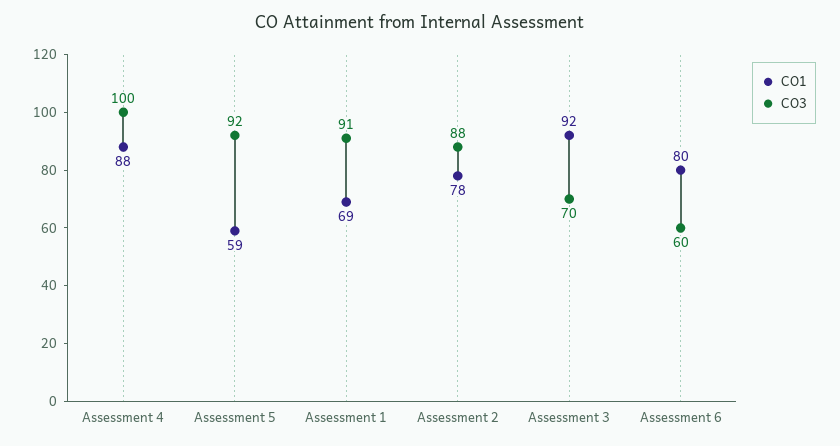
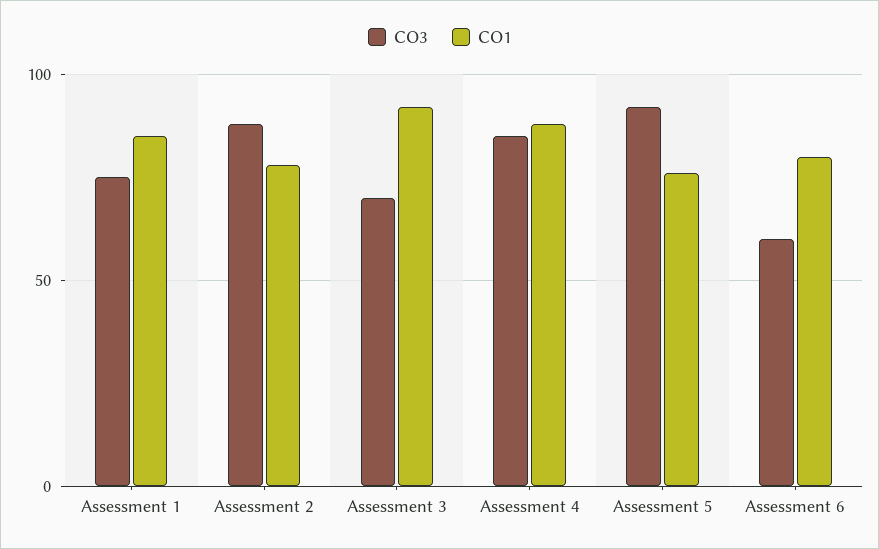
CO3, Assessment 4: 100 -> 85
CO1, Assessment 5: 59 -> 75
CO1, Assessment 1: 69 -> 85
CO3, Assessment 1: 91 -> 75

